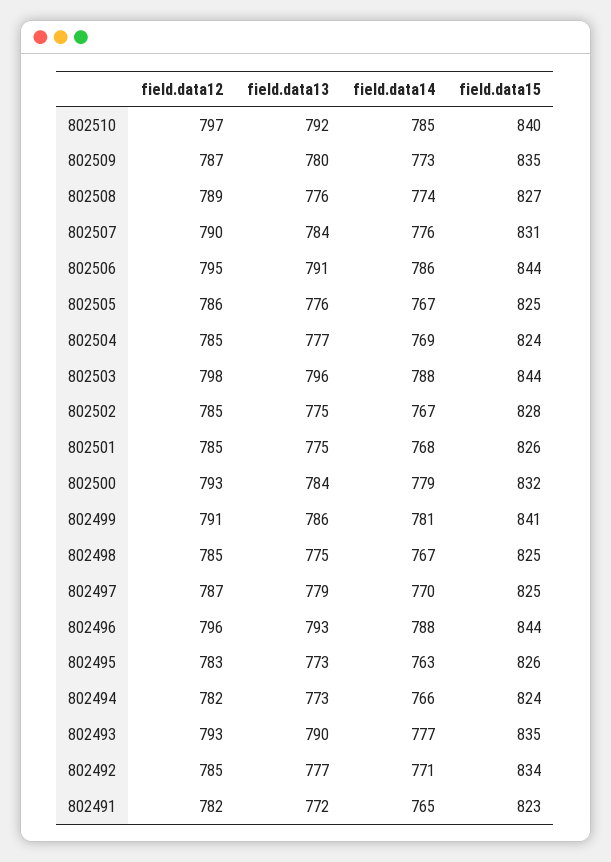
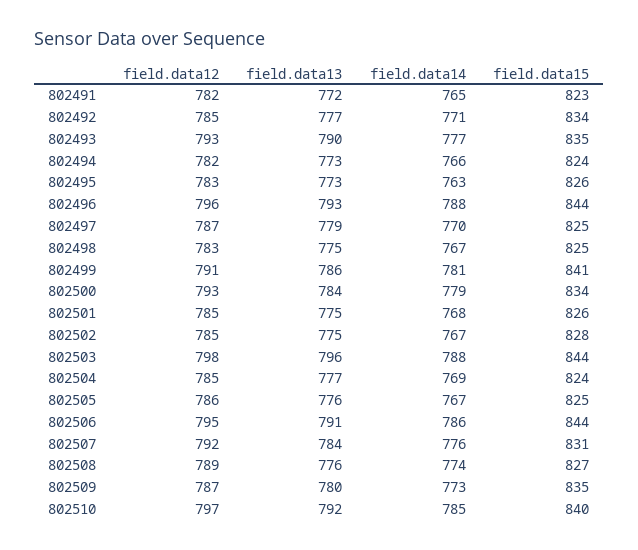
field.data12, 802507: 790 -> 792
field.data15, 802500: 832 -> 834
field.data12, 802498: 785 -> 783

